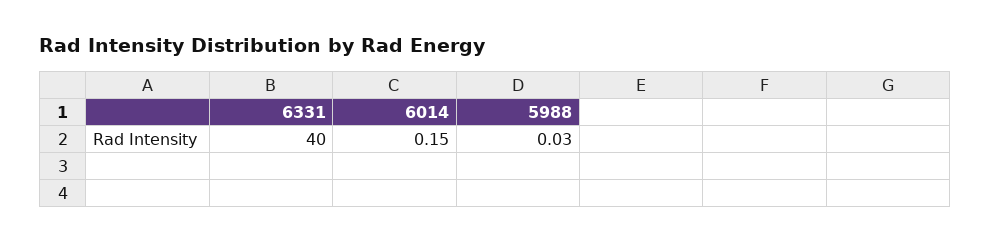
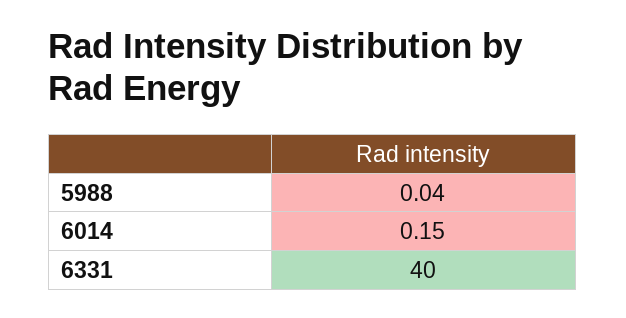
5988: 0.03 -> 0.04

